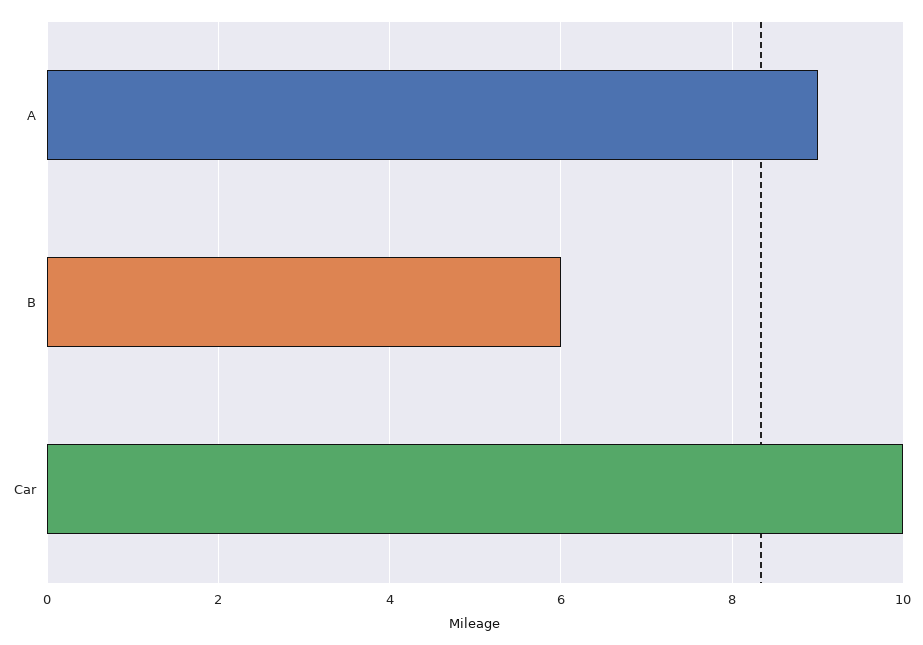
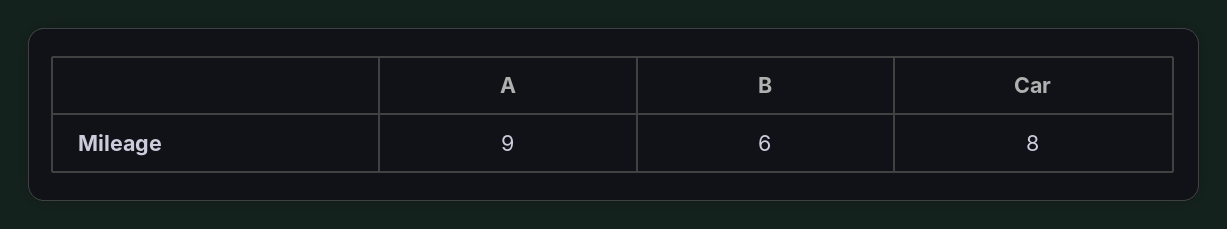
Car: 10 -> 8

